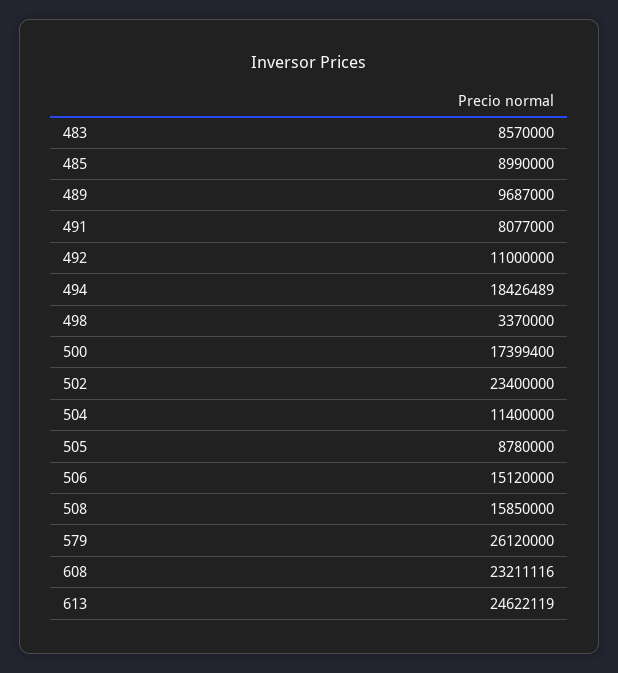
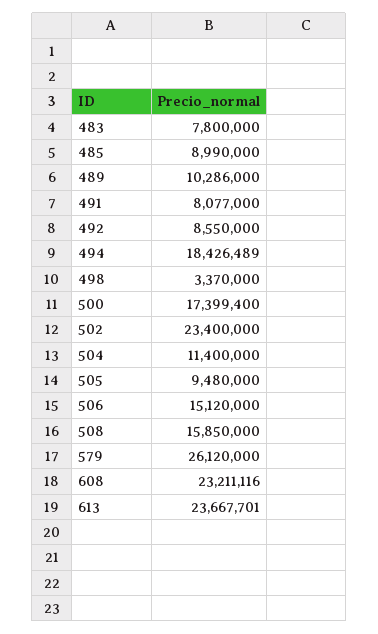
483: 8570000 -> 7800000
489: 9687000 -> 10286000
492: 11000000 -> 8550000
505: 8780000 -> 9480000
613: 24622119 -> 23667701

